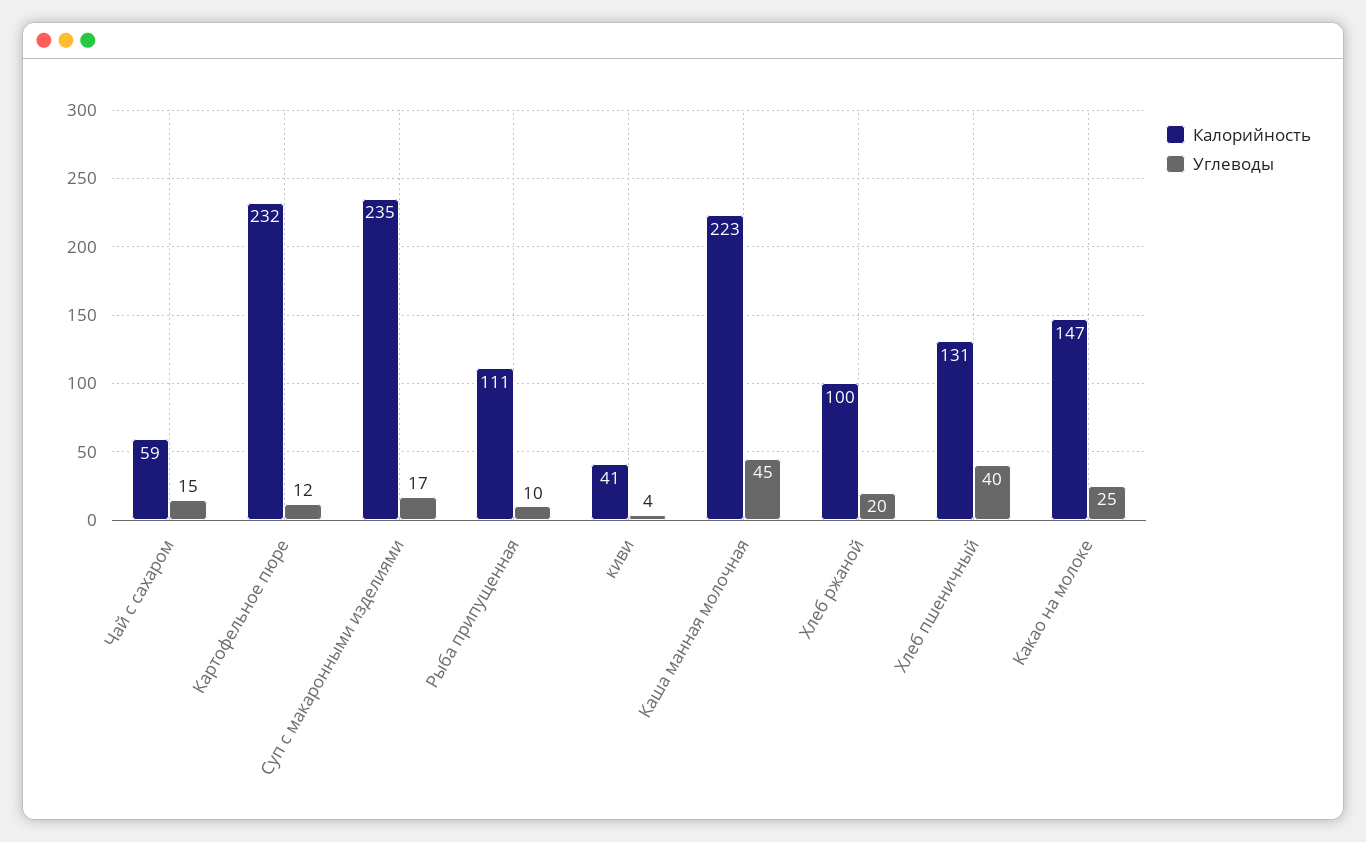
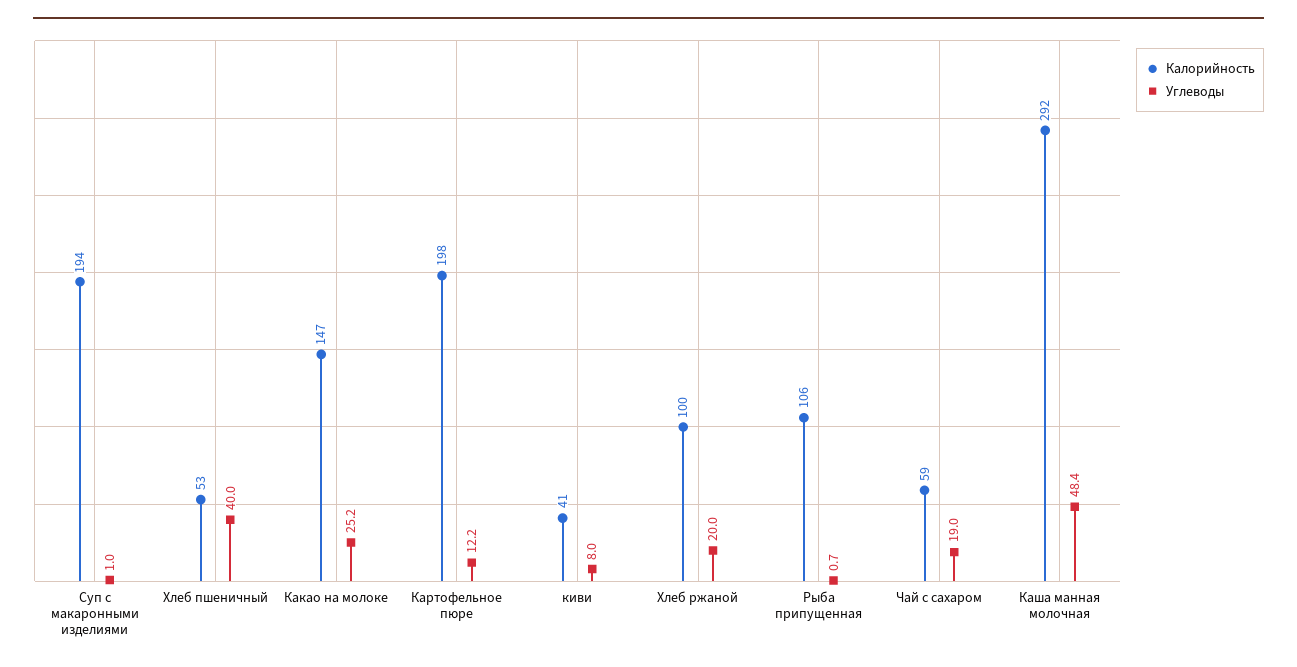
Углеводы, Чай с сахаром: 15 -> 19
Калорийность, Картофельное пюре: 232 -> 198
Калорийность, Суп с макаронными изделиями: 235 -> 194
Углеводы, Суп с макаронными изделиями: 17 -> 1
Калорийность, Рыба припущенная: 111 -> 106
Углеводы, Рыба припущенная: 10 -> 0.7
Углеводы, киви: 4 -> 8
Калорийность, Каша манная молочная: 223 -> 292
Углеводы, Каша манная молочная: 45 -> 48.4
Калорийность, Хлеб пшеничный: 131 -> 53

